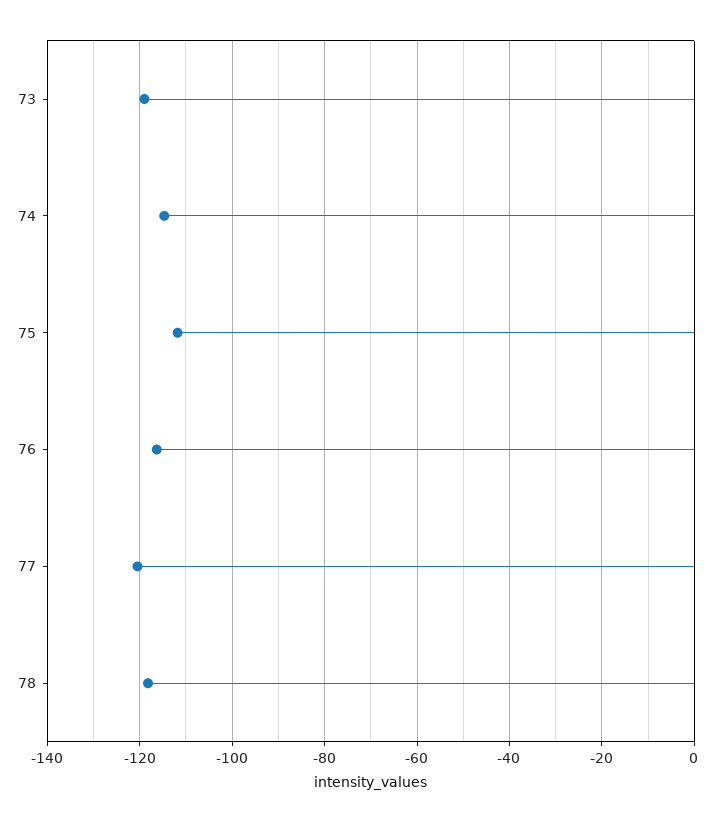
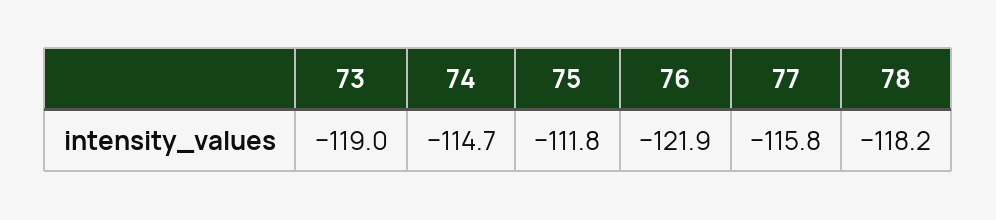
76: -116 -> -121.9
77: -120 -> -115.8

